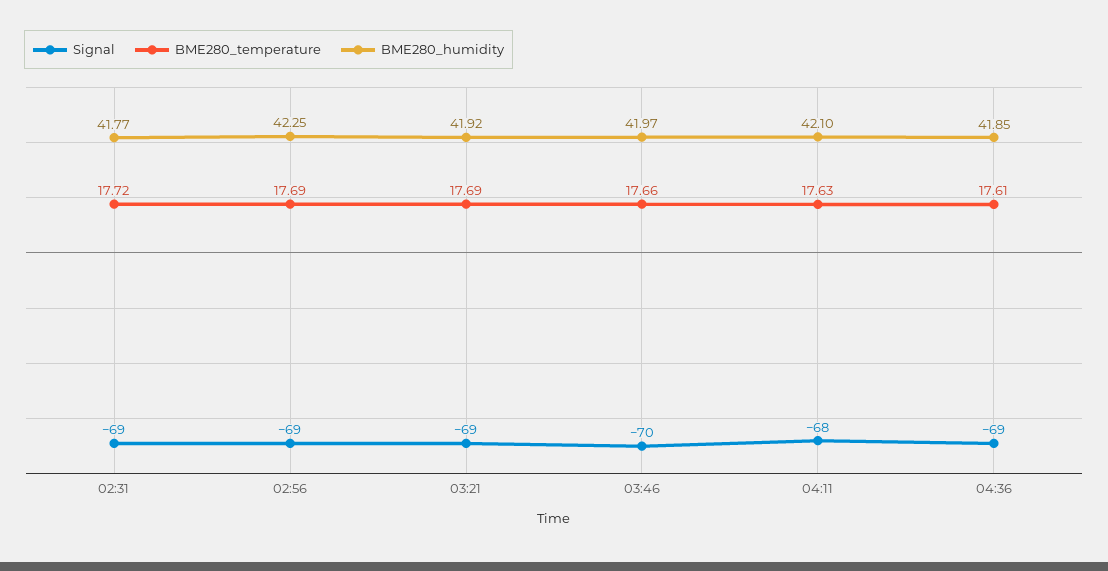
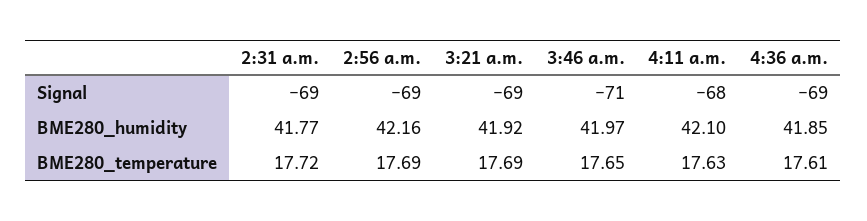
BME280_humidity, 02:56: 42.25 -> 42.16
Signal, 03:46: -70 -> -71
BME280_temperature, 03:46: 17.66 -> 17.65

